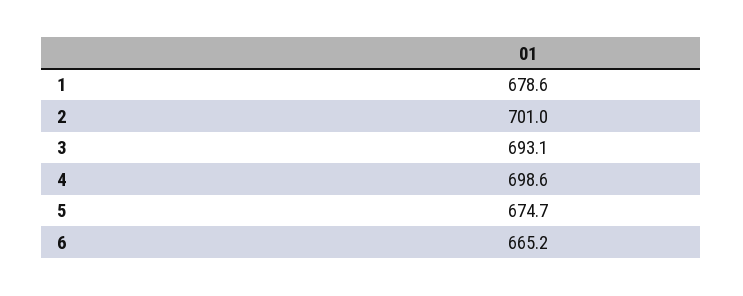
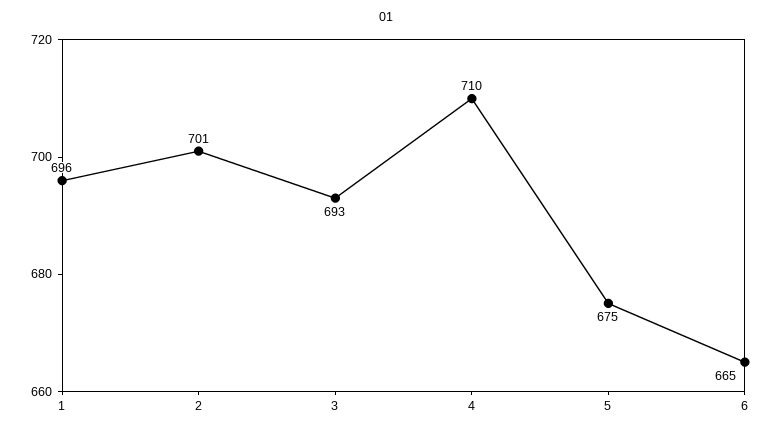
1: 678.6 -> 696
4: 698.6 -> 710

